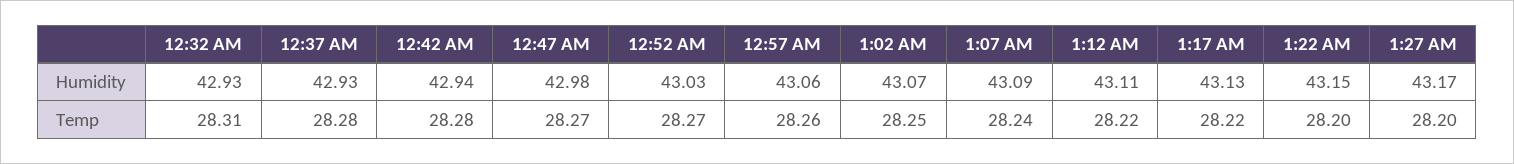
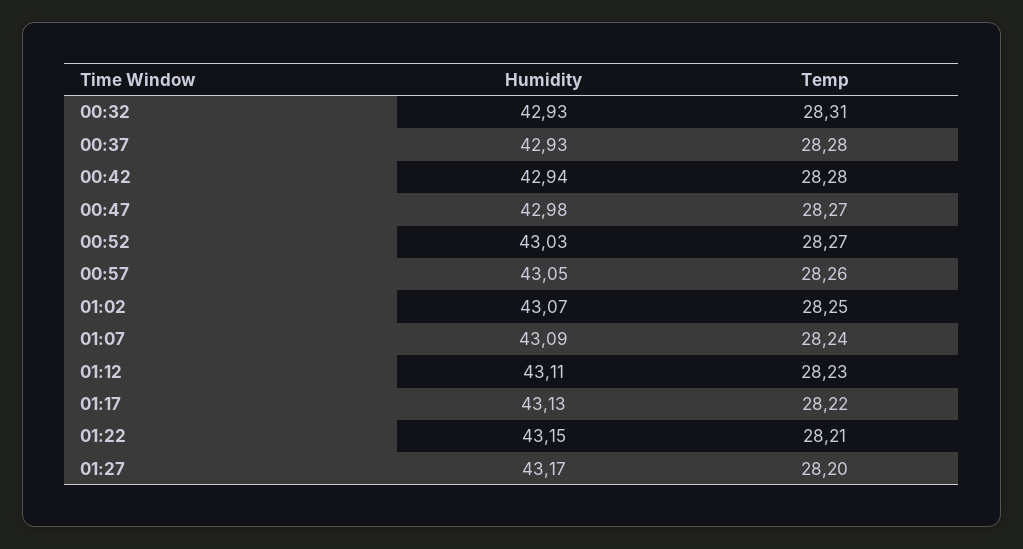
12:57 AM, Humidity: 43.06 -> 43.05
1:12 AM, Temp: 28.22 -> 28.23
1:22 AM, Temp: 28.2 -> 28.21

